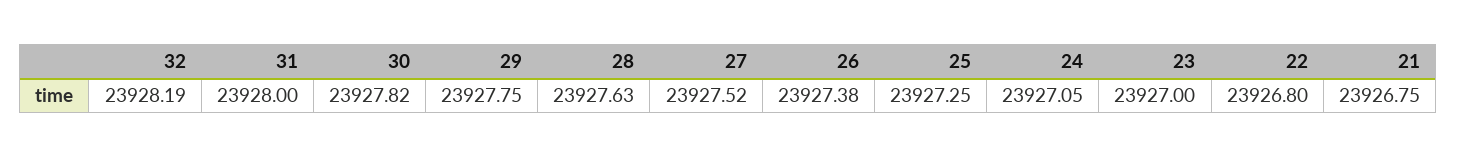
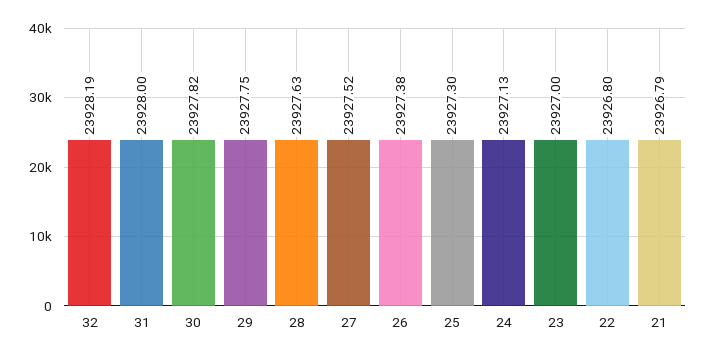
25: 23927.25 -> 23927.3
24: 23927.05 -> 23927.13
21: 23926.75 -> 23926.79

